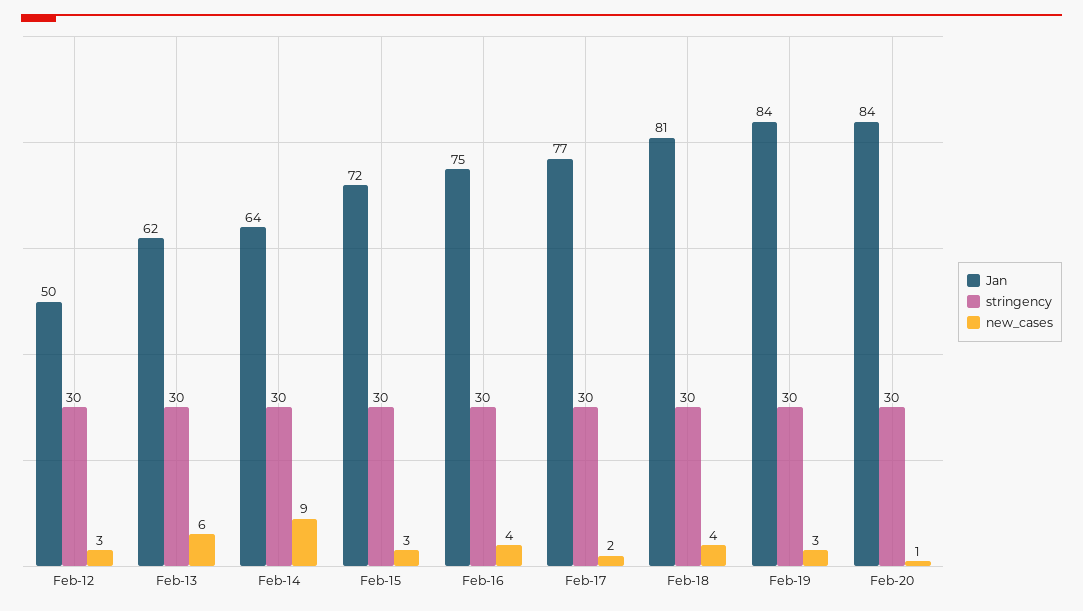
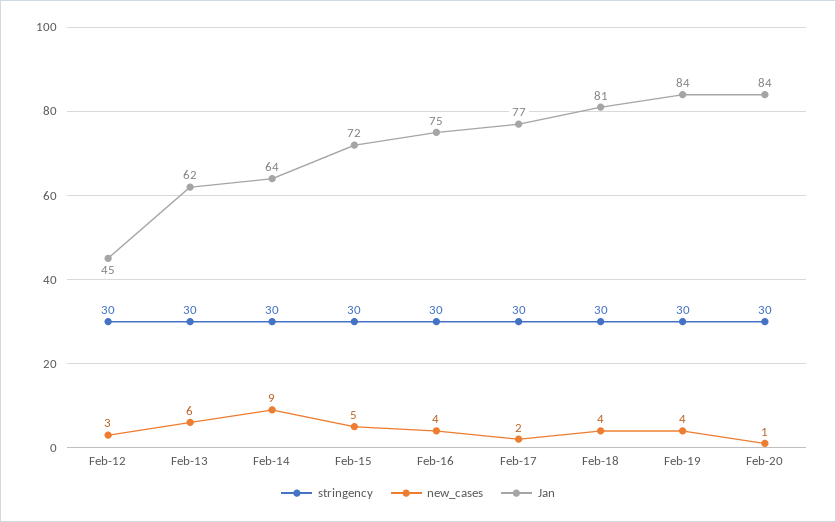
Jan, Feb-12: 50 -> 45
new_cases, Feb-15: 3 -> 5
new_cases, Feb-19: 3 -> 4

